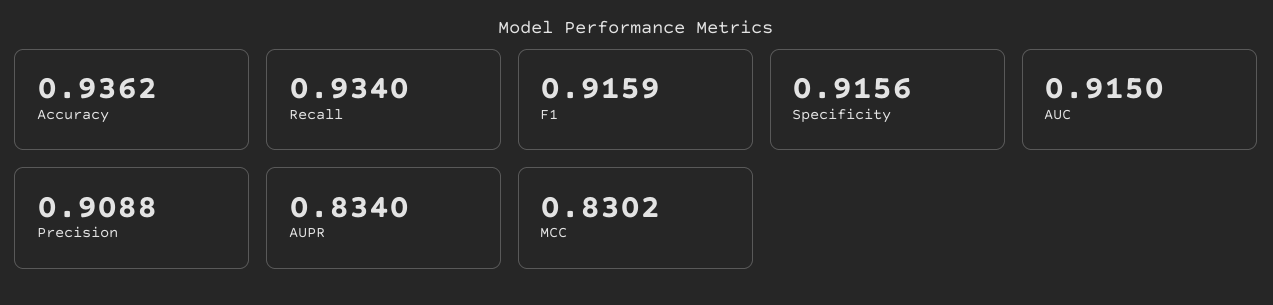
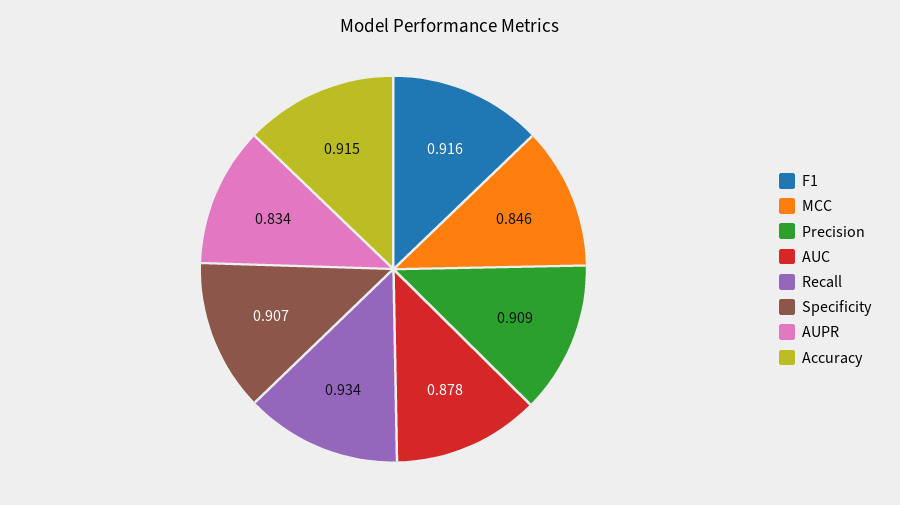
Accuracy: 0.9362 -> 0.915
Specificity: 0.9156 -> 0.907
AUC: 0.915 -> 0.878
MCC: 0.8302 -> 0.846

